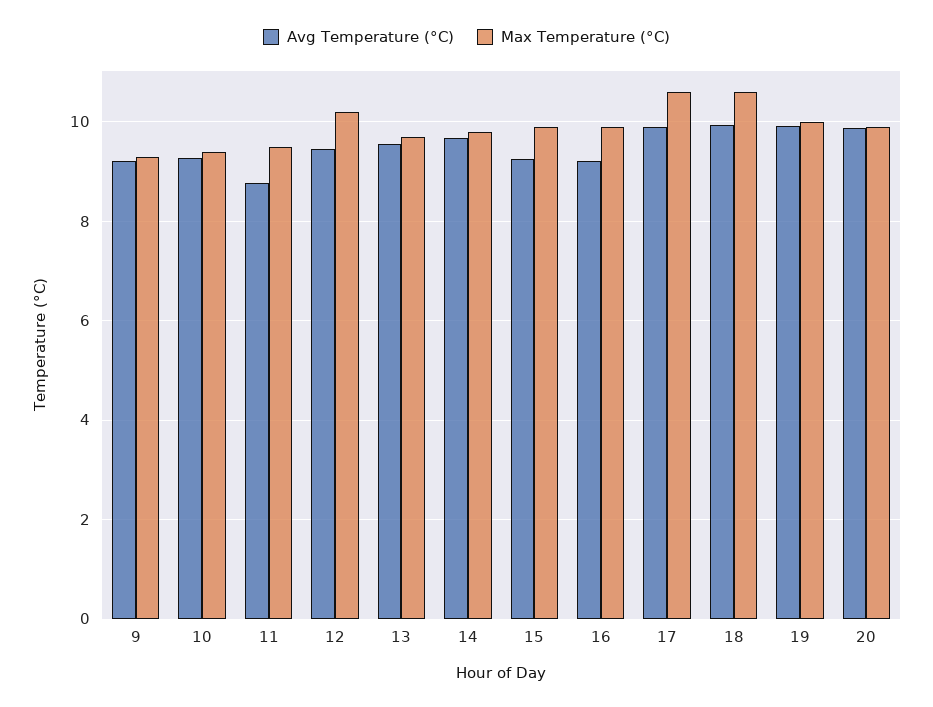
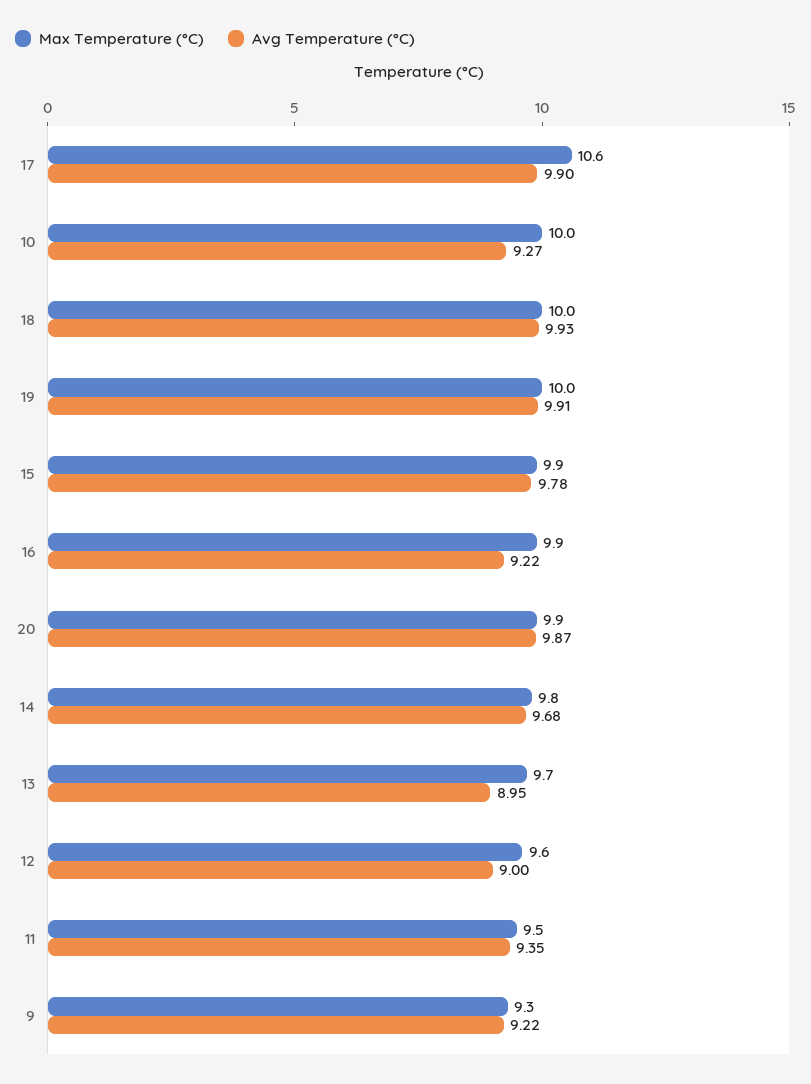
Max Temperature (°C), 10: 9.4 -> 10
Avg Temperature (°C), 11: 8.8 -> 9.35
Avg Temperature (°C), 12: 9.4 -> 9
Max Temperature (°C), 12: 10.2 -> 9.6
Avg Temperature (°C), 13: 9.6 -> 8.95
Avg Temperature (°C), 15: 9.2 -> 9.78
Max Temperature (°C), 18: 10.6 -> 10

